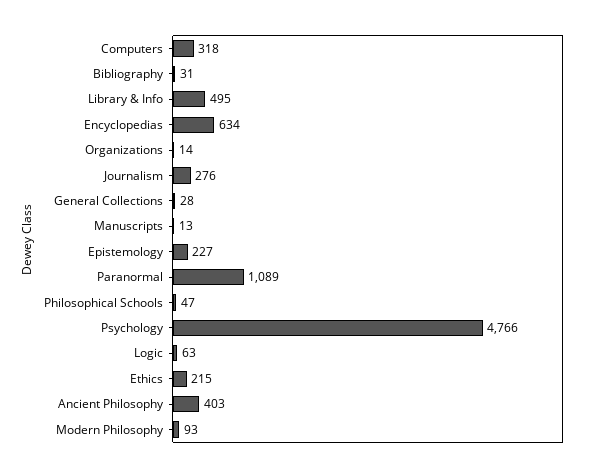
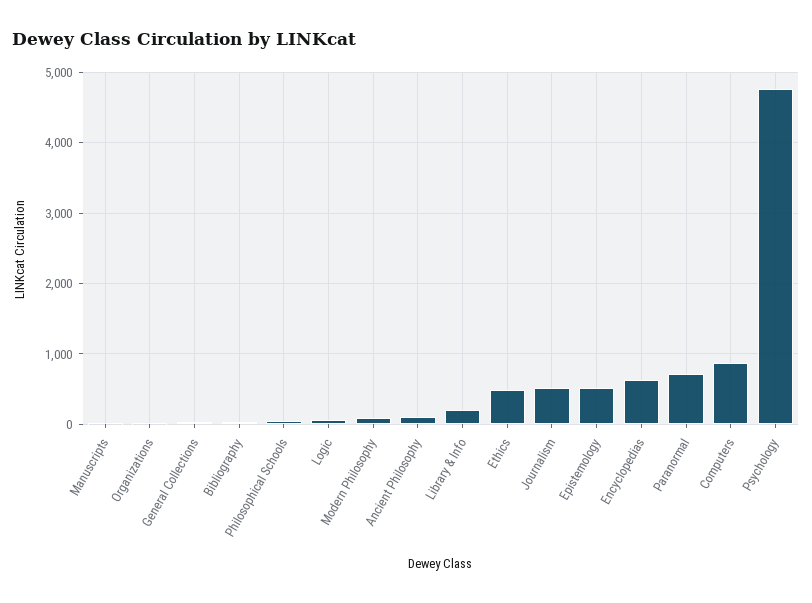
Computers: 318 -> 900
Library & Info: 495 -> 200
Journalism: 276 -> 500
Epistemology: 227 -> 500
Paranormal: 1089 -> 700
Ethics: 215 -> 500
Ancient Philosophy: 403 -> 100

